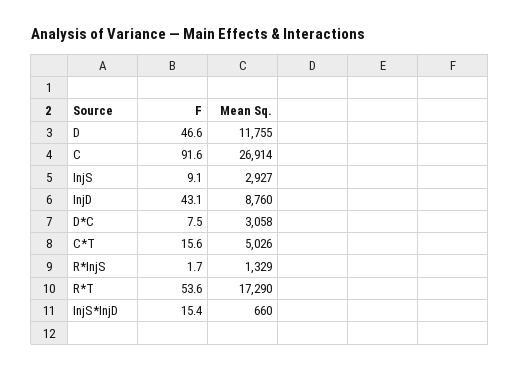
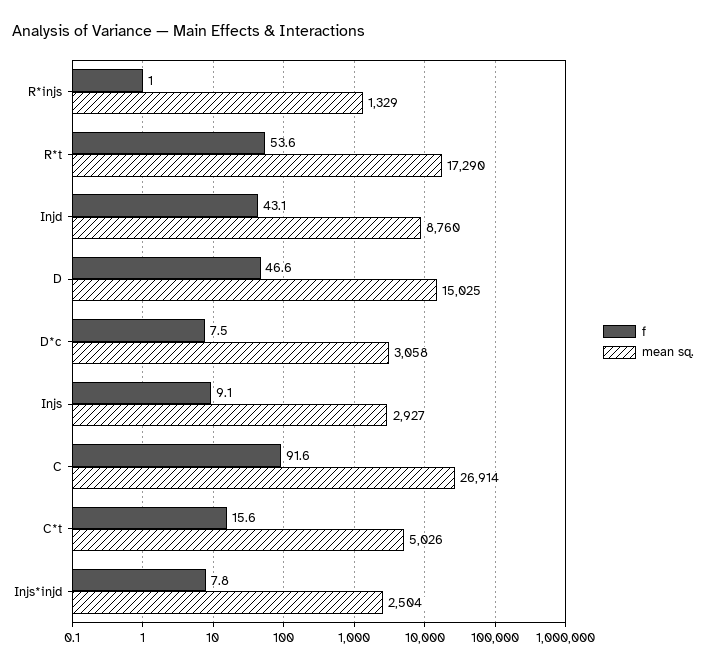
Mean Sq., D: 11755 -> 15025
F, R*InjS: 1.7 -> 1
F, InjS*InjD: 15.4 -> 7.8
Mean Sq., InjS*InjD: 660 -> 2504

